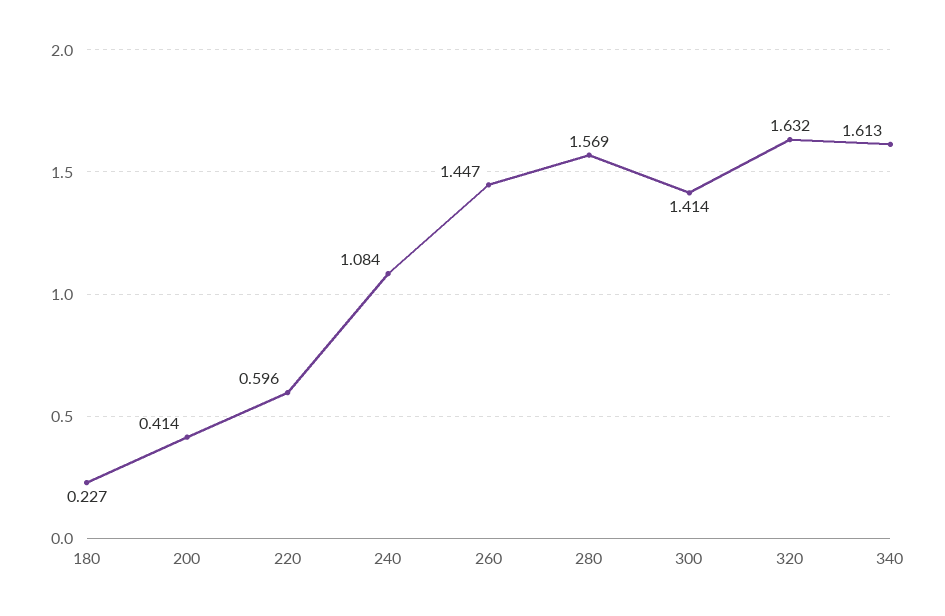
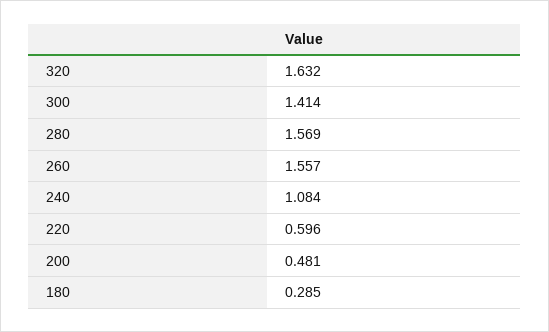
180: 0.227 -> 0.285
200: 0.414 -> 0.481
260: 1.447 -> 1.557
340: 1.613 -> none

